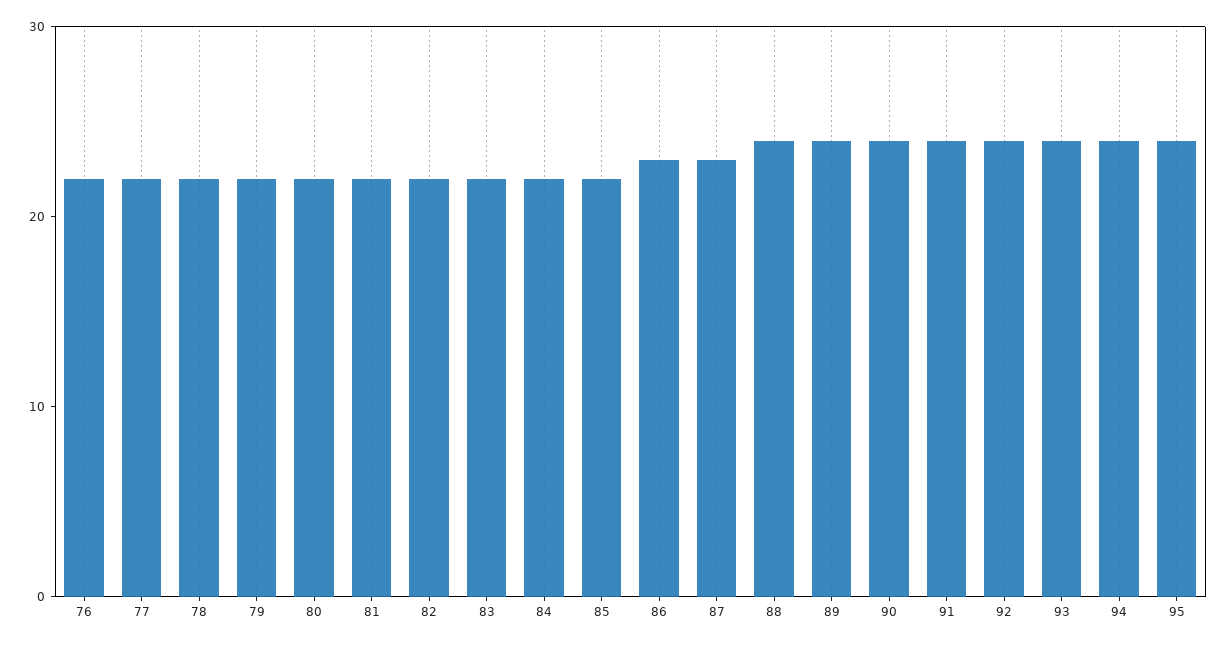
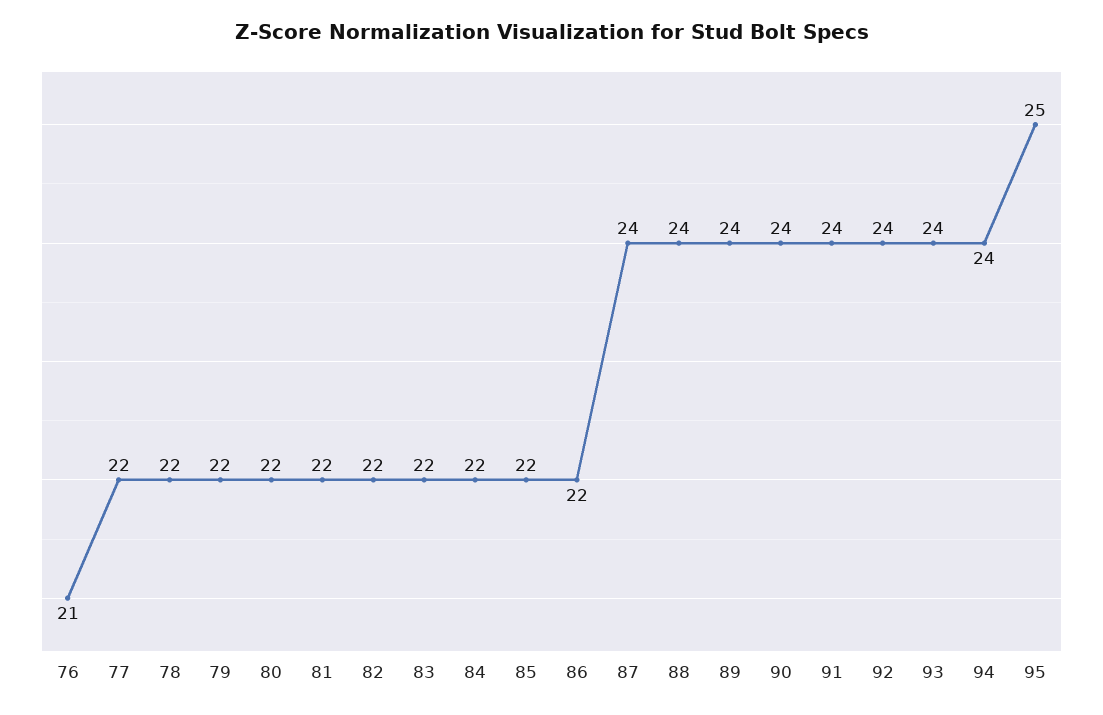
76: 22 -> 21
86: 23 -> 22
87: 23 -> 24
95: 24 -> 25

